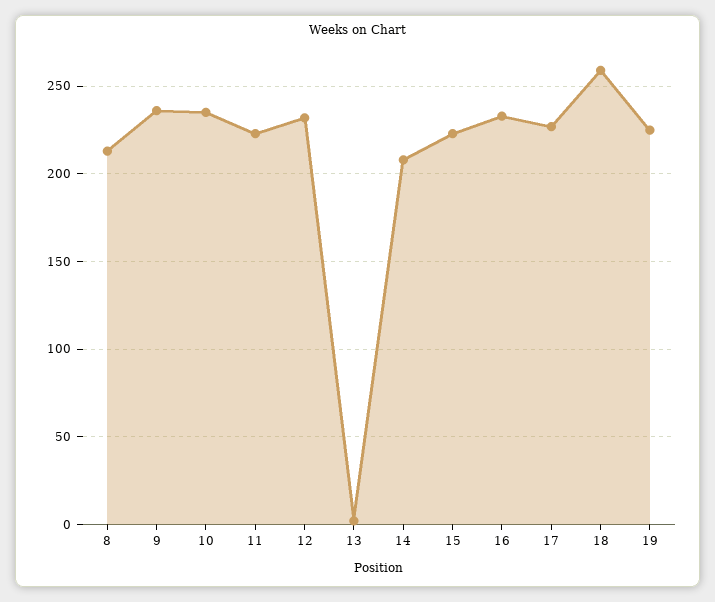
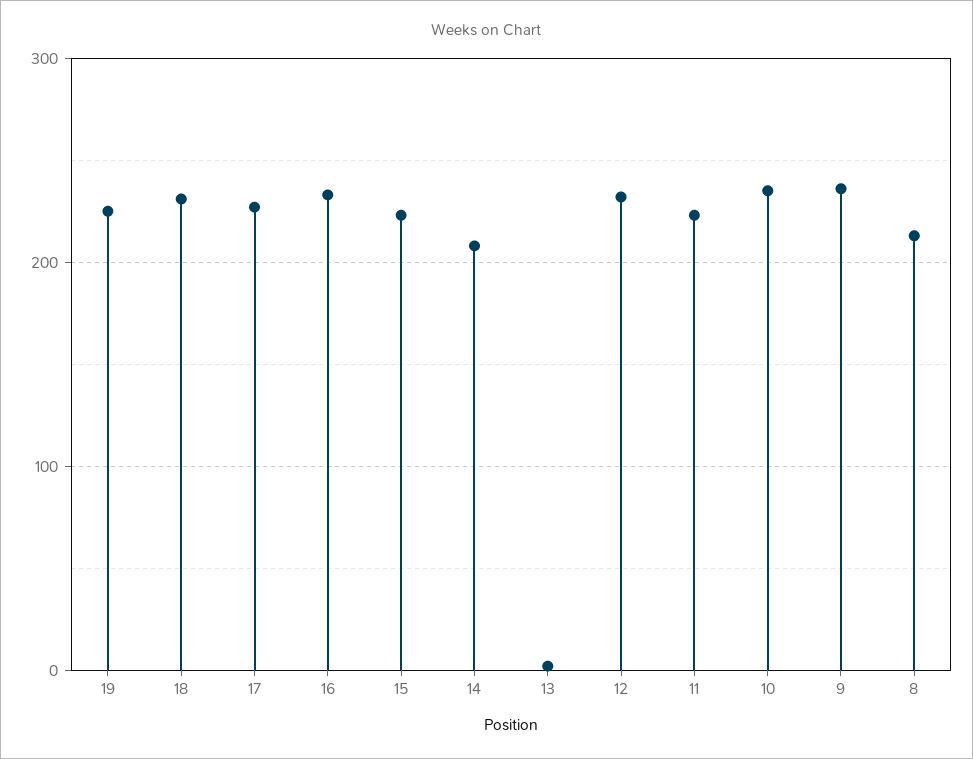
18: 260 -> 230

